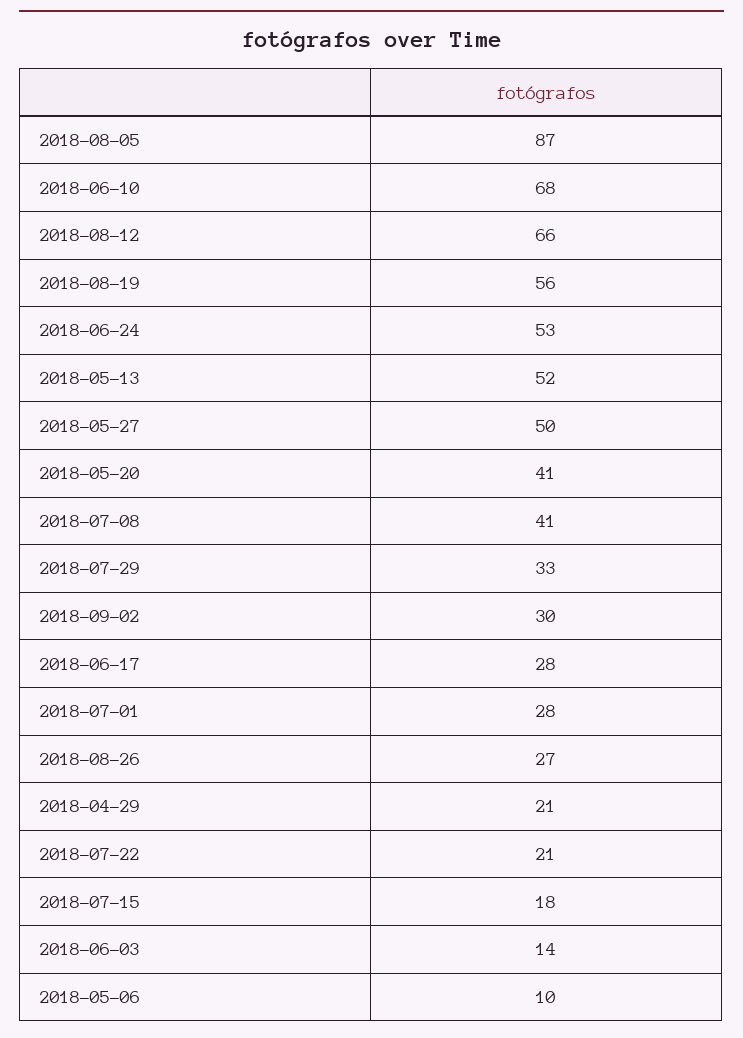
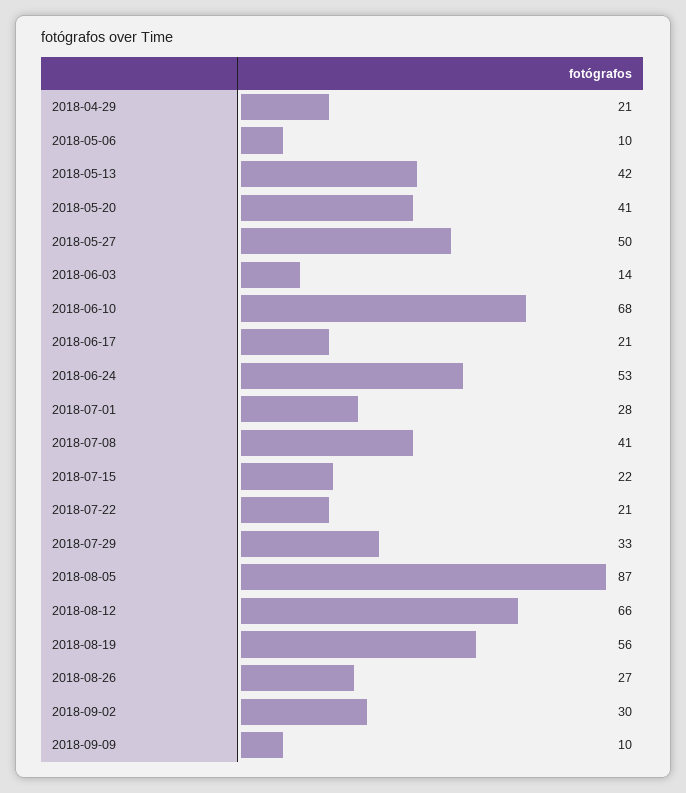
2018-05-13: 52 -> 42
2018-06-17: 28 -> 21
2018-07-15: 18 -> 22
2018-09-09: none -> 10

